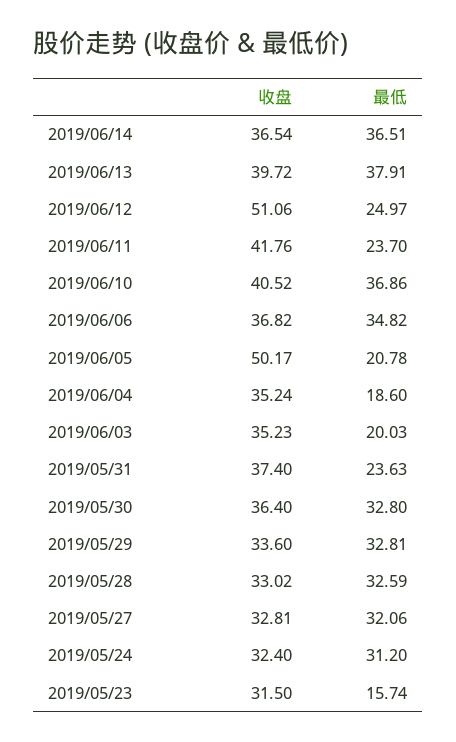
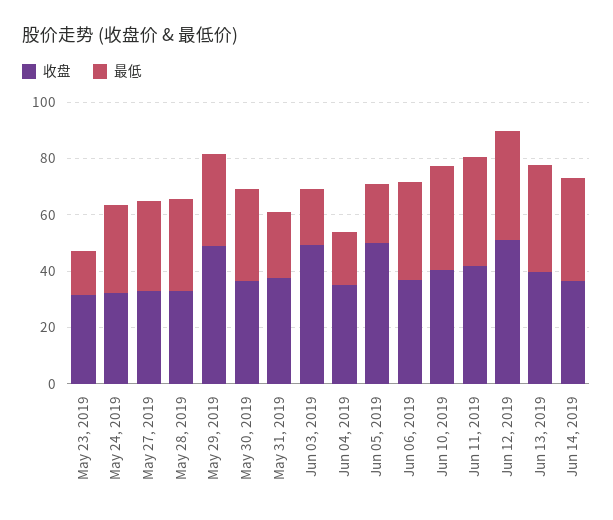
最低, 2019/06/12: 24.97 -> 40
最低, 2019/06/11: 23.7 -> 40
收盘, 2019/06/03: 35.23 -> 50
收盘, 2019/05/29: 33.6 -> 50

